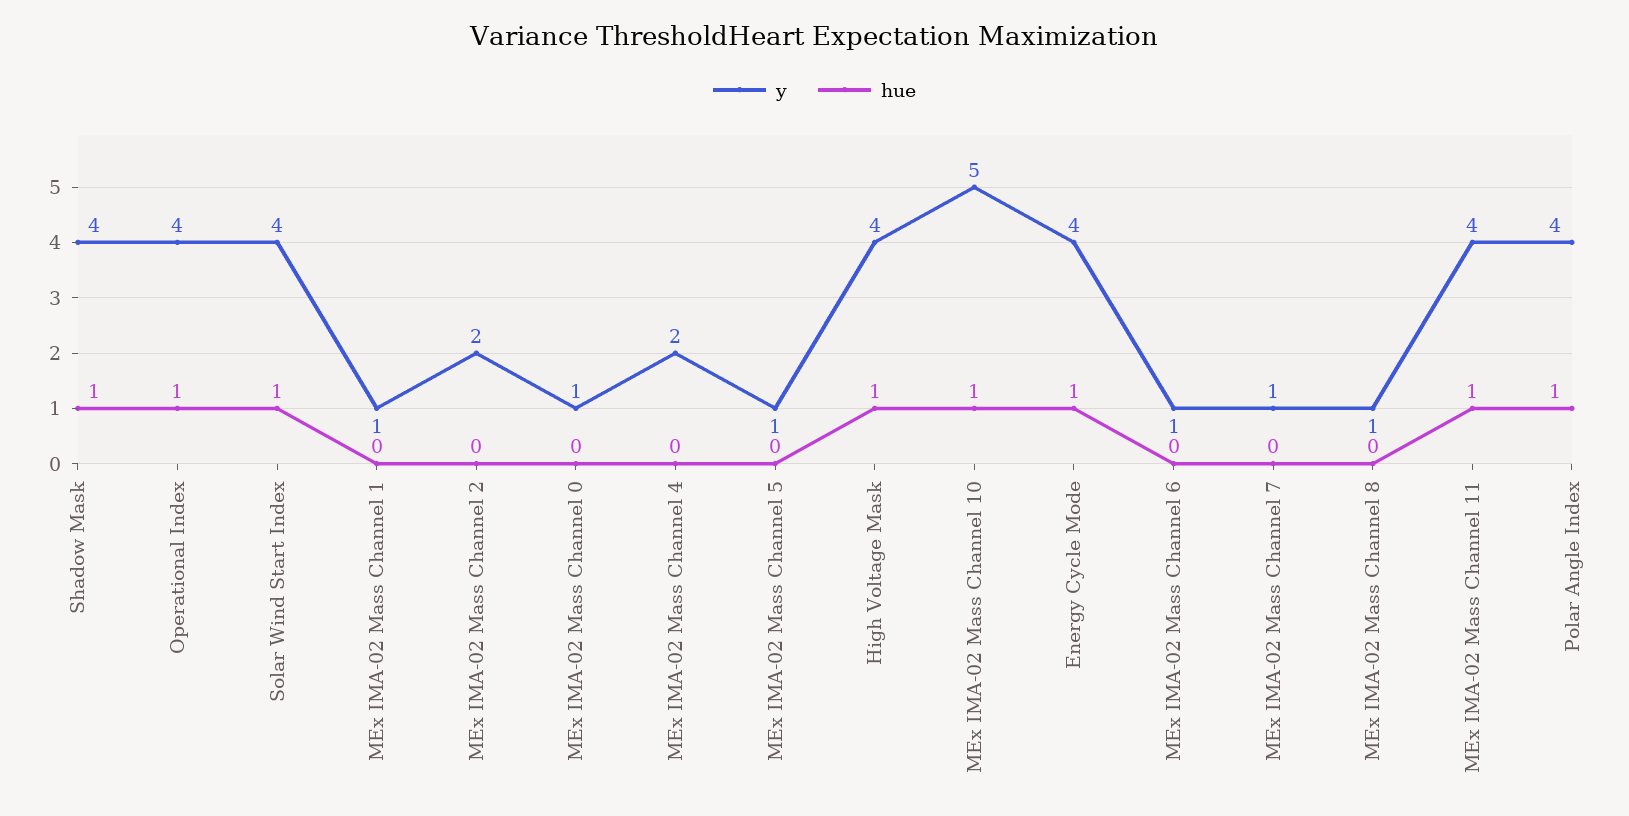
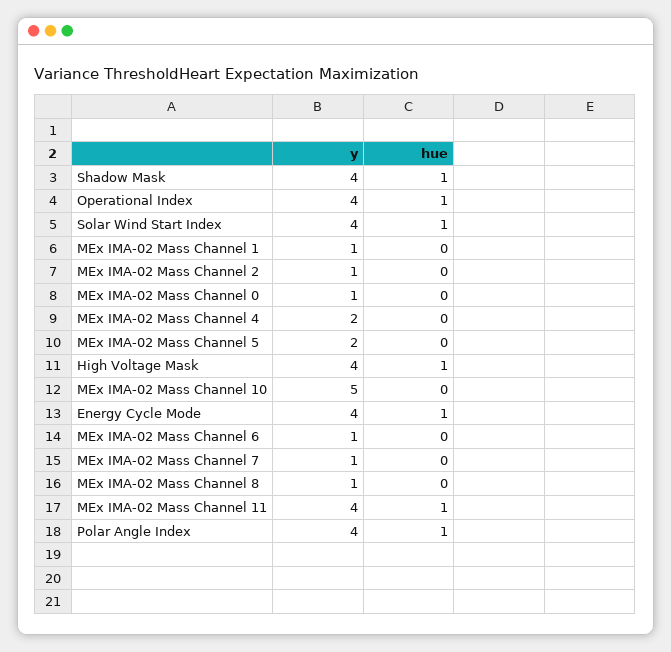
y, MEx IMA-02 Mass Channel 2: 2 -> 1
y, MEx IMA-02 Mass Channel 5: 1 -> 2
hue, MEx IMA-02 Mass Channel 10: 1 -> 0

